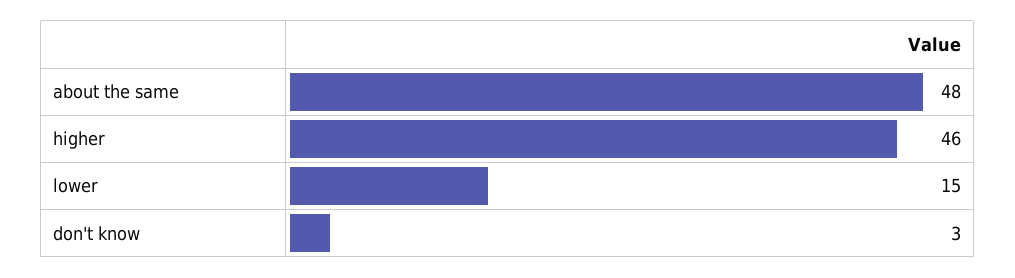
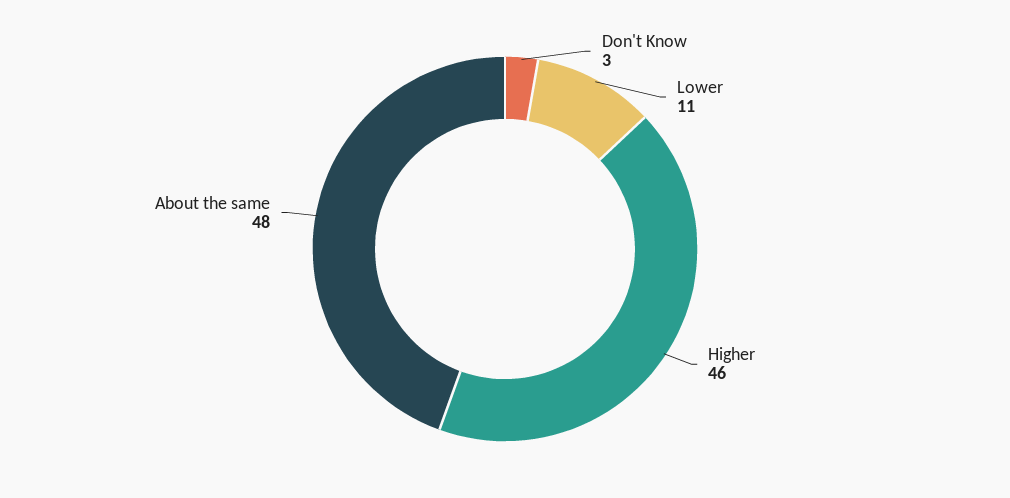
lower: 15 -> 11

